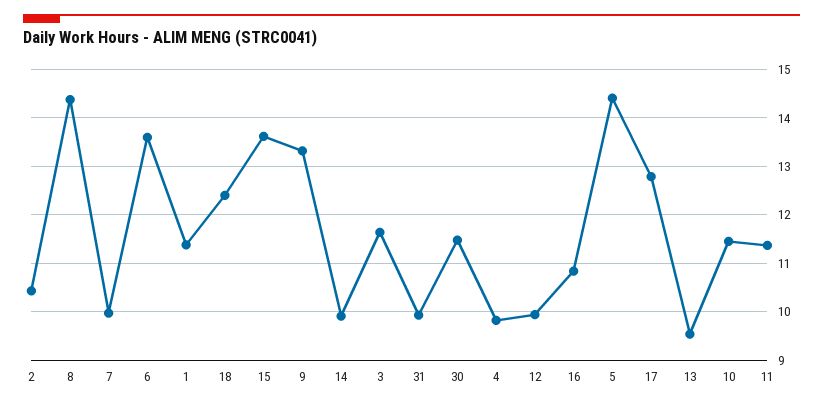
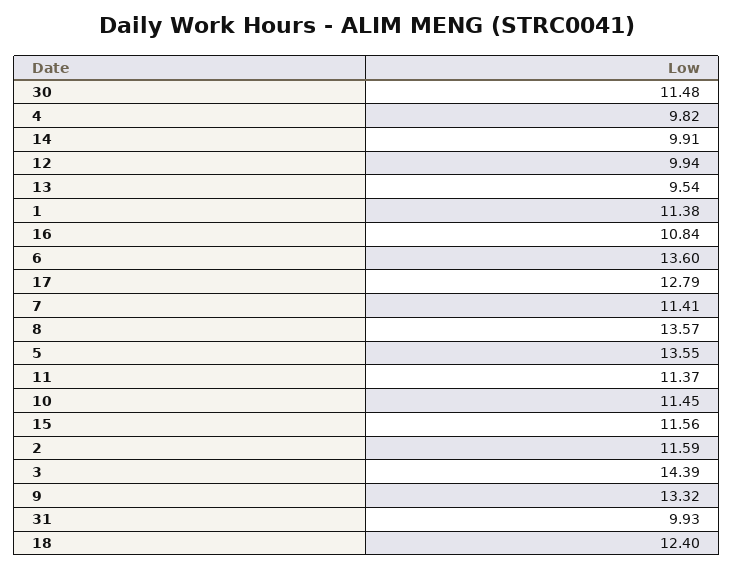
2: 10.4 -> 11.59
8: 14.4 -> 13.57
7: 10 -> 11.41
15: 13.6 -> 11.56
3: 11.6 -> 14.39
5: 14.4 -> 13.55

